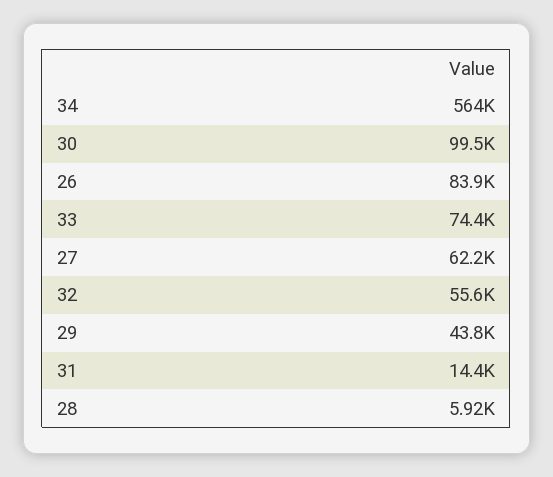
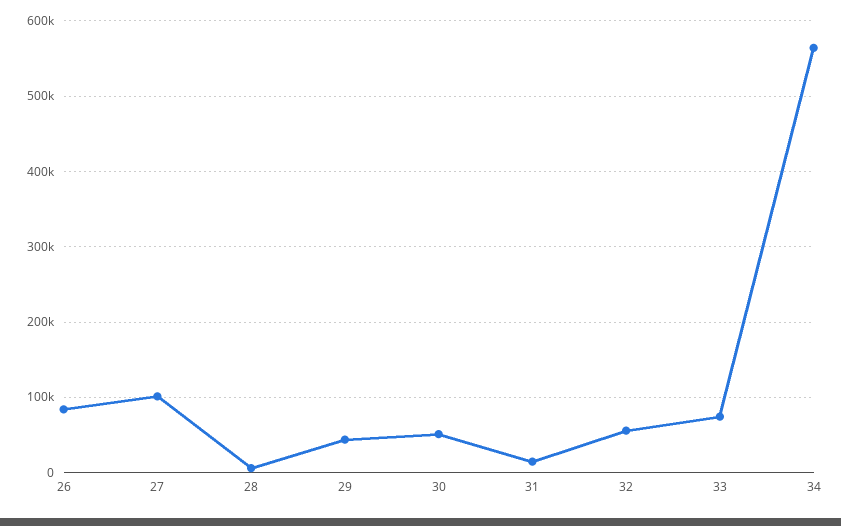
30: 99500 -> 50000
27: 62200 -> 100000

